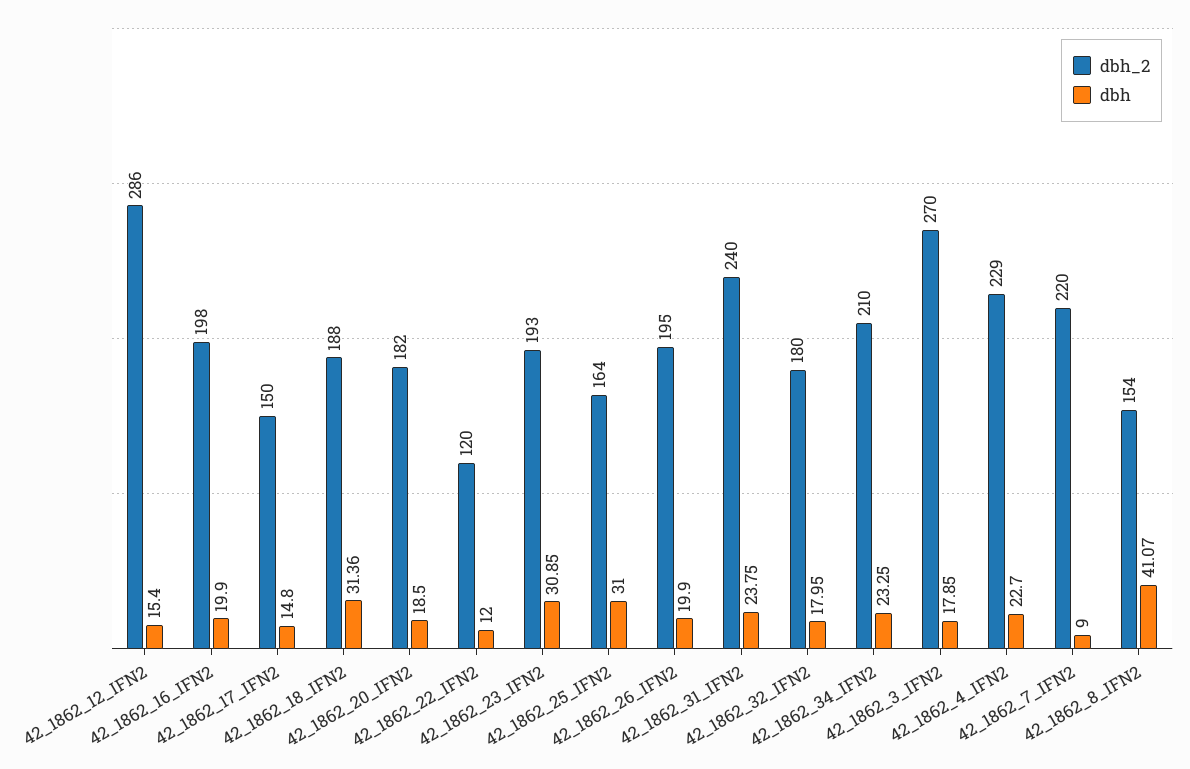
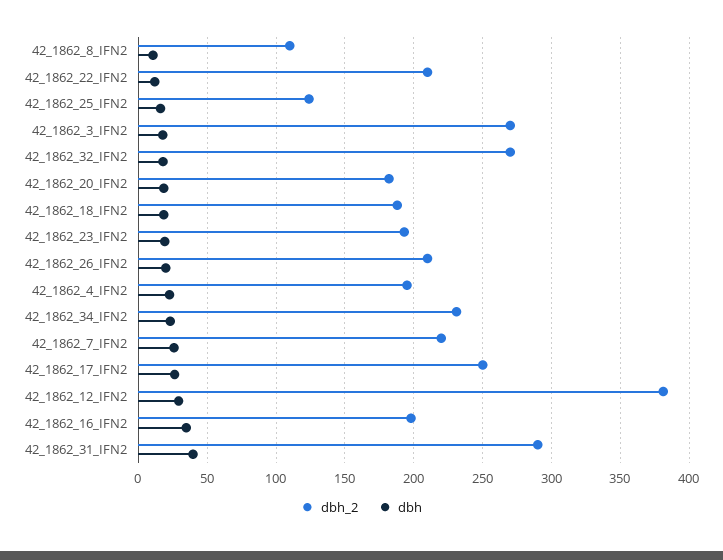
dbh_2, 42_1862_12_IFN2: 286 -> 380
dbh, 42_1862_12_IFN2: 15.4 -> 30
dbh, 42_1862_16_IFN2: 19.9 -> 35
dbh_2, 42_1862_17_IFN2: 150 -> 250
dbh, 42_1862_17_IFN2: 14.8 -> 25
dbh, 42_1862_18_IFN2: 31.36 -> 20
dbh_2, 42_1862_22_IFN2: 120 -> 210
dbh, 42_1862_23_IFN2: 30.85 -> 20
dbh_2, 42_1862_25_IFN2: 164 -> 125
dbh, 42_1862_25_IFN2: 31 -> 15
dbh_2, 42_1862_26_IFN2: 195 -> 210
dbh_2, 42_1862_31_IFN2: 240 -> 290
dbh, 42_1862_31_IFN2: 23.75 -> 40
dbh_2, 42_1862_32_IFN2: 180 -> 270
dbh_2, 42_1862_34_IFN2: 210 -> 230
dbh_2, 42_1862_4_IFN2: 229 -> 195
dbh, 42_1862_7_IFN2: 9 -> 25
dbh_2, 42_1862_8_IFN2: 154 -> 110
dbh, 42_1862_8_IFN2: 41.07 -> 10

